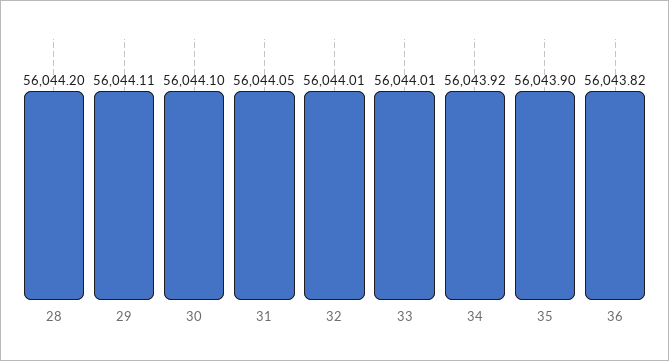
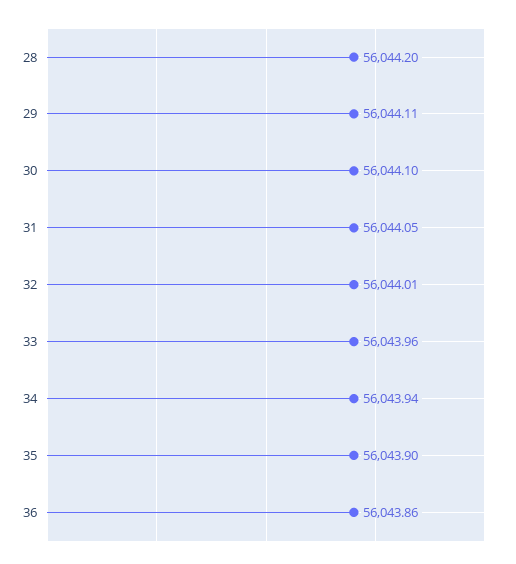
33: 56044.01 -> 56043.96
34: 56043.92 -> 56043.94
36: 56043.82 -> 56043.86

